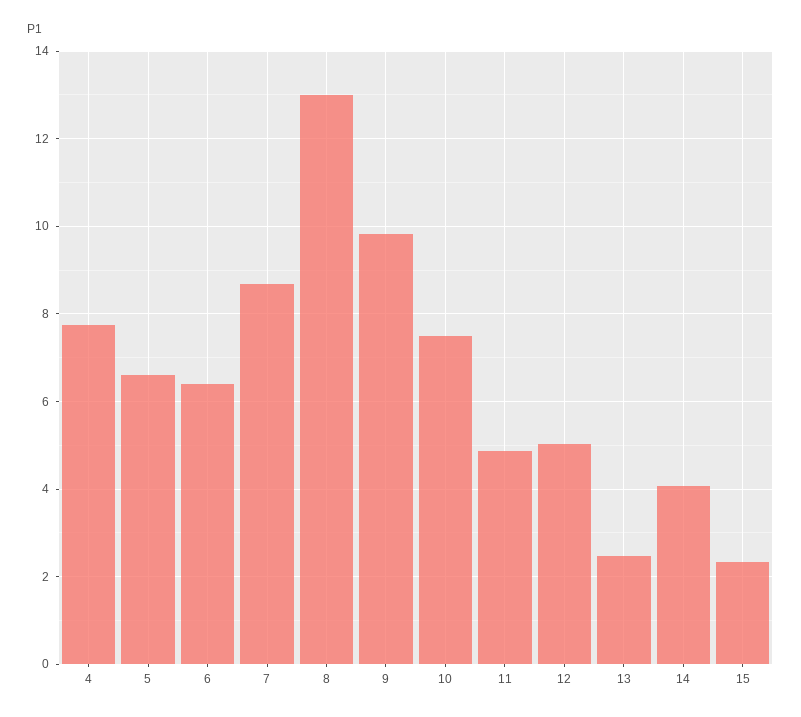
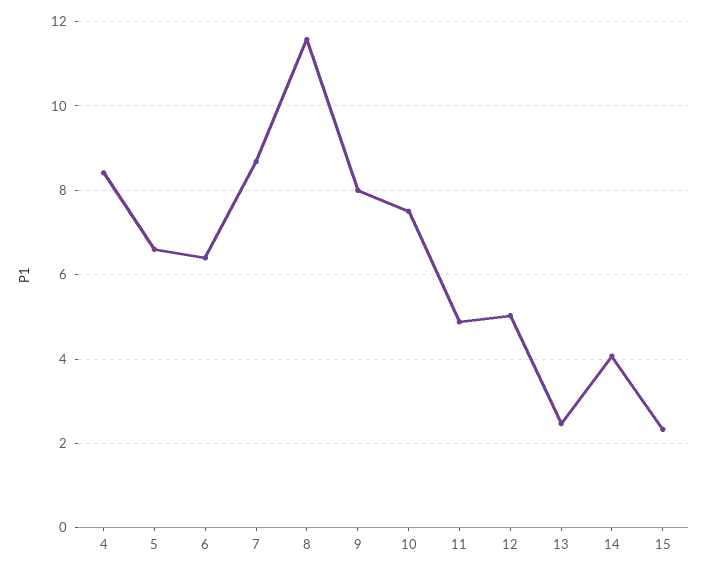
4: 7.8 -> 8.4
8: 13 -> 11.6
9: 9.8 -> 8

